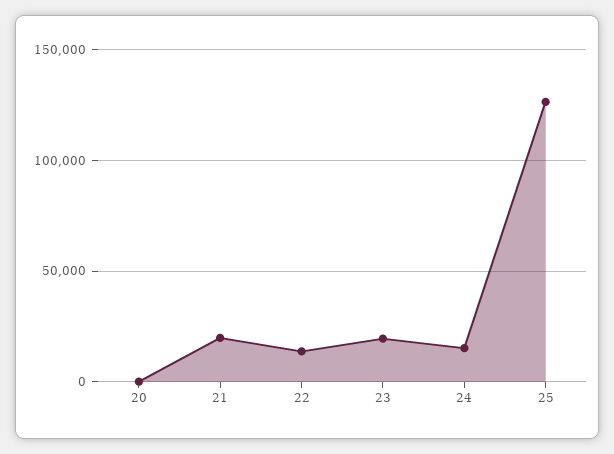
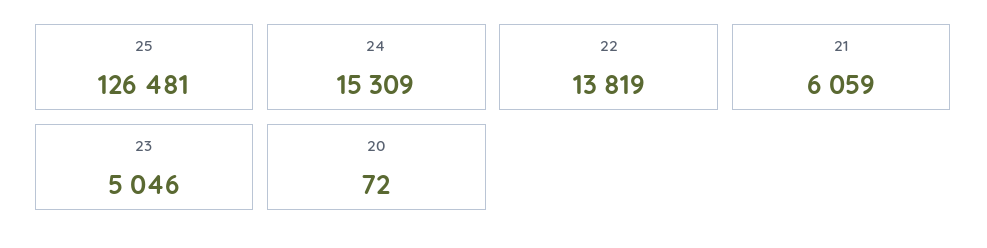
21: 20000 -> 6059
23: 20000 -> 5046

